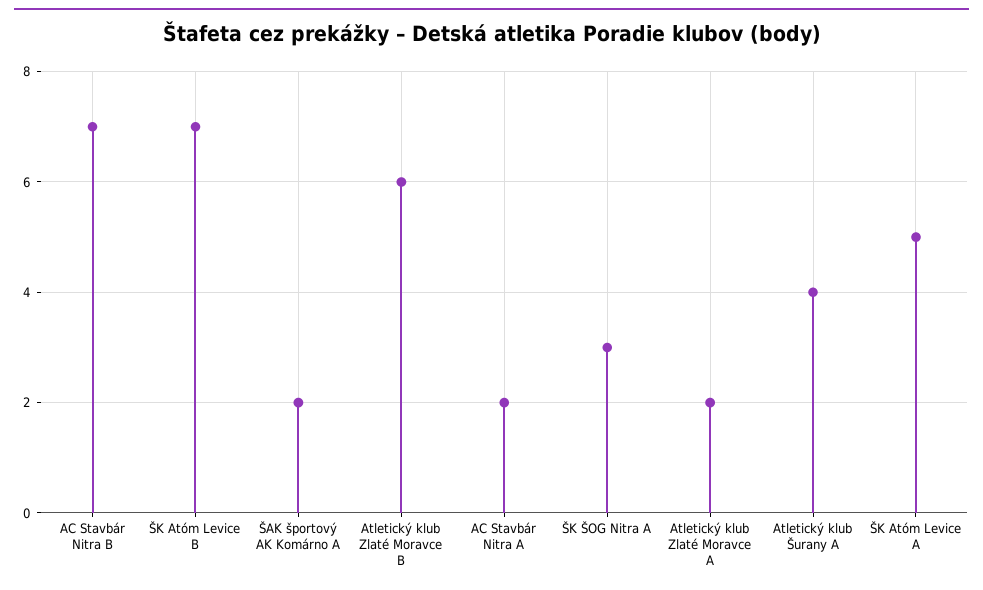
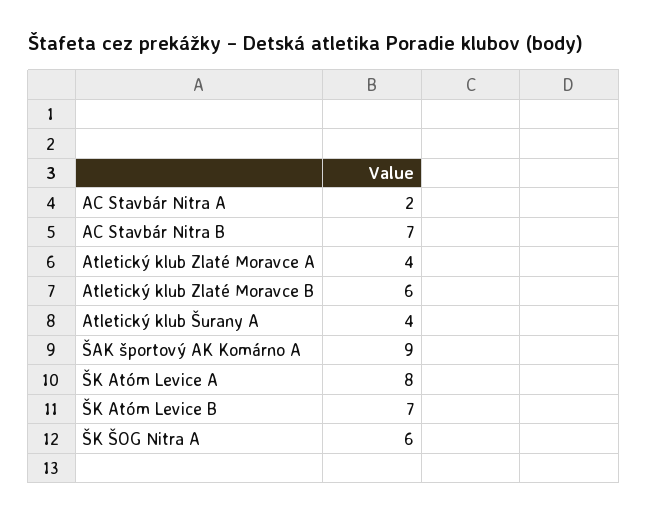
ŠAK športový AK Komárno A: 2 -> 9
ŠK ŠOG Nitra A: 3 -> 6
Atletický klub Zlaté Moravce A: 2 -> 4
ŠK Atóm Levice A: 5 -> 8

